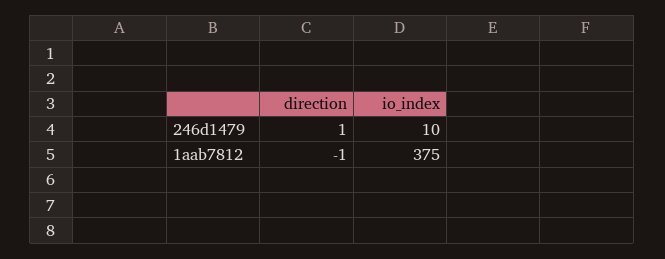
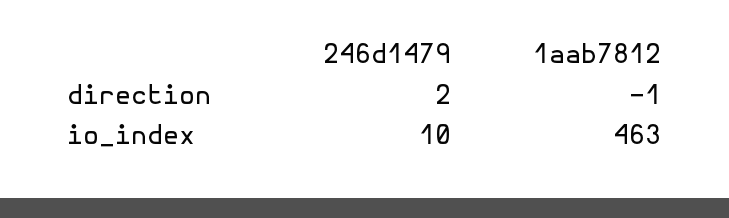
direction, 246d1479: 1 -> 2
io_index, 1aab7812: 375 -> 463

